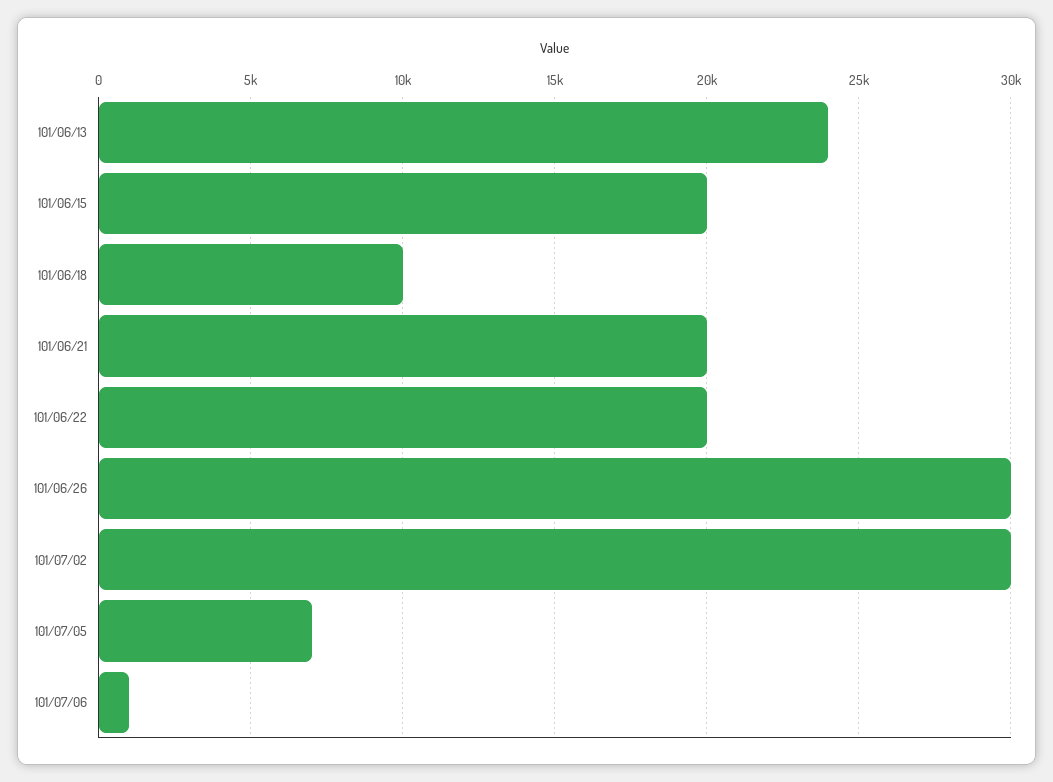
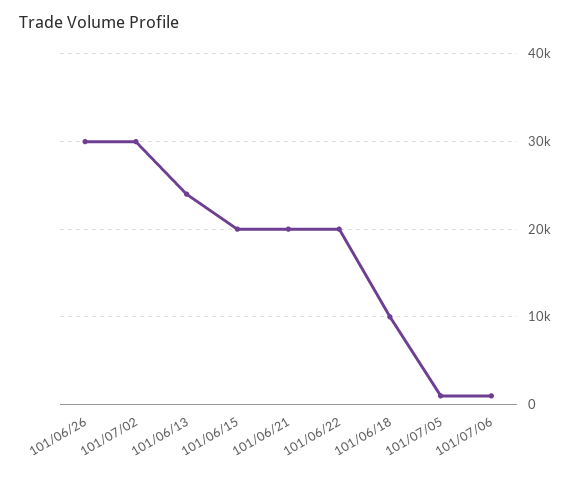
101/07/05: 7000 -> 1000

